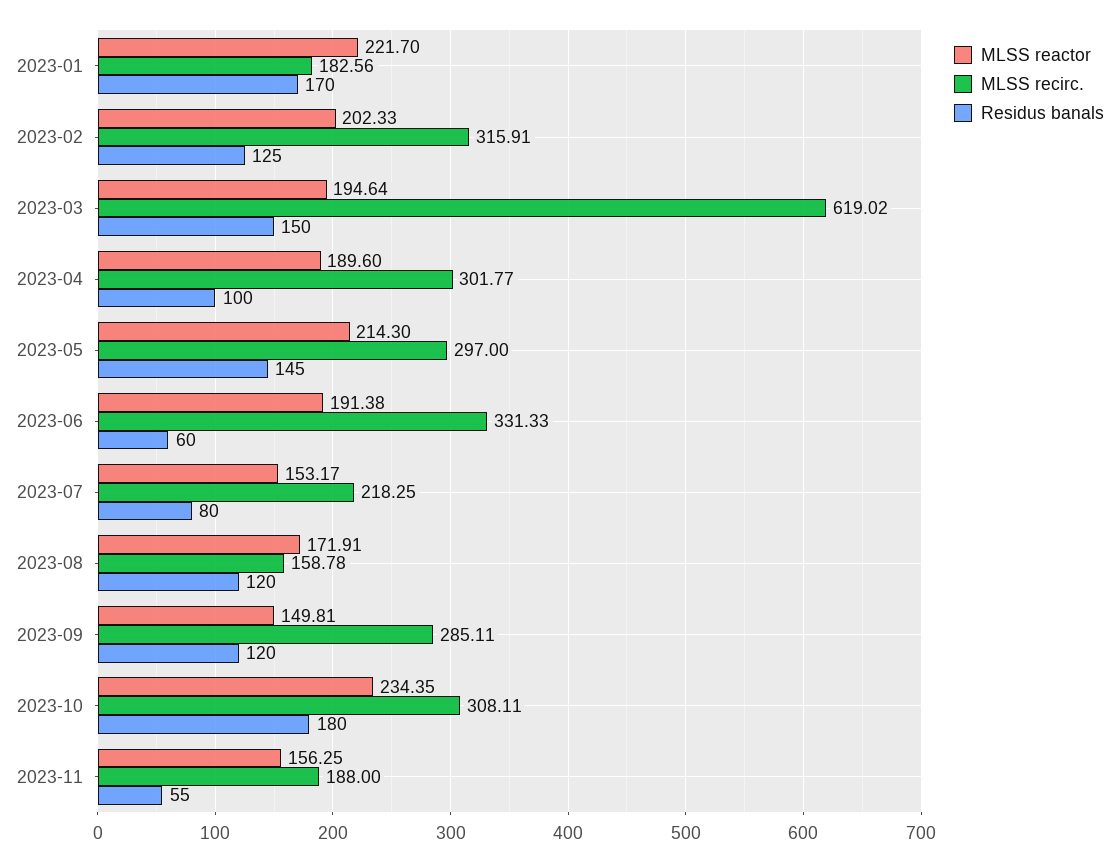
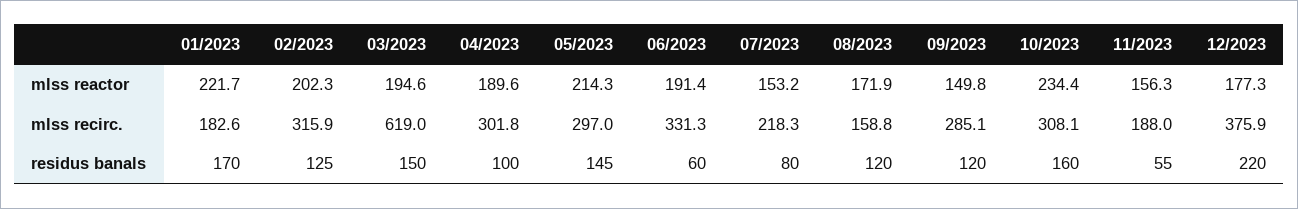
Residus banals, 2023-10: 180 -> 160
MLSS reactor, 12/2023: none -> 177.3
MLSS recirc., 12/2023: none -> 375.9
Residus banals, 12/2023: none -> 220

